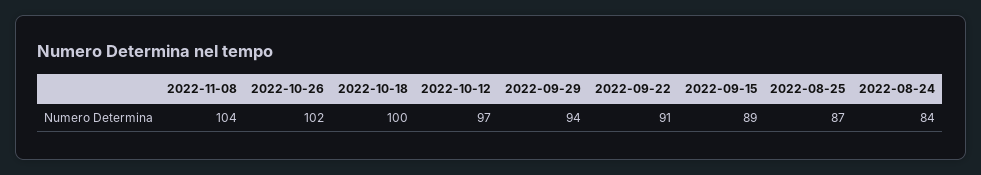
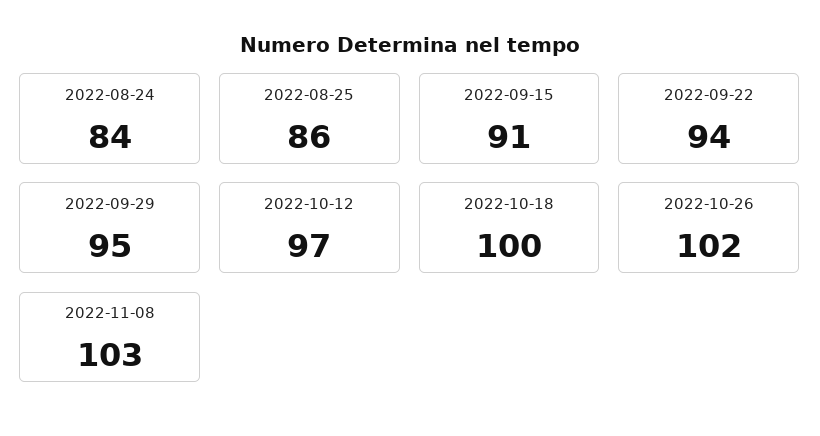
2022-11-08: 104 -> 103
2022-09-29: 94 -> 95
2022-09-22: 91 -> 94
2022-09-15: 89 -> 91
2022-08-25: 87 -> 86

